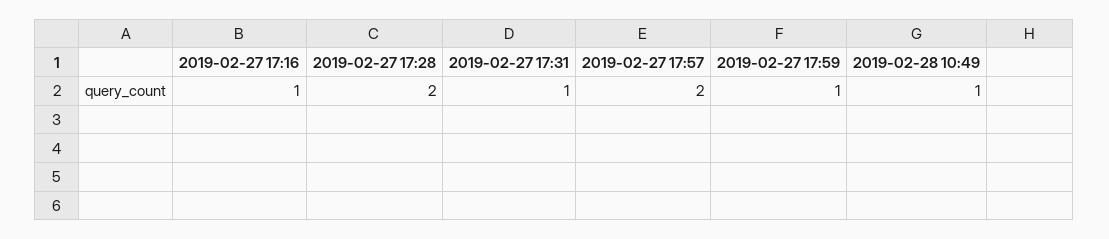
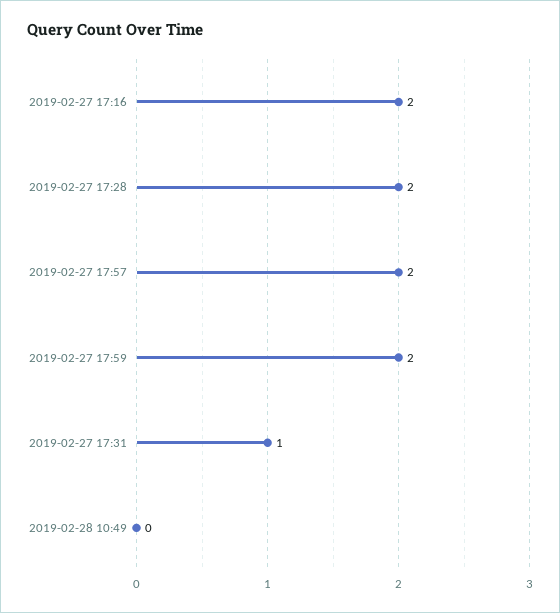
2019-02-27 17:16: 1 -> 2
2019-02-27 17:59: 1 -> 2
2019-02-28 10:49: 1 -> 0

